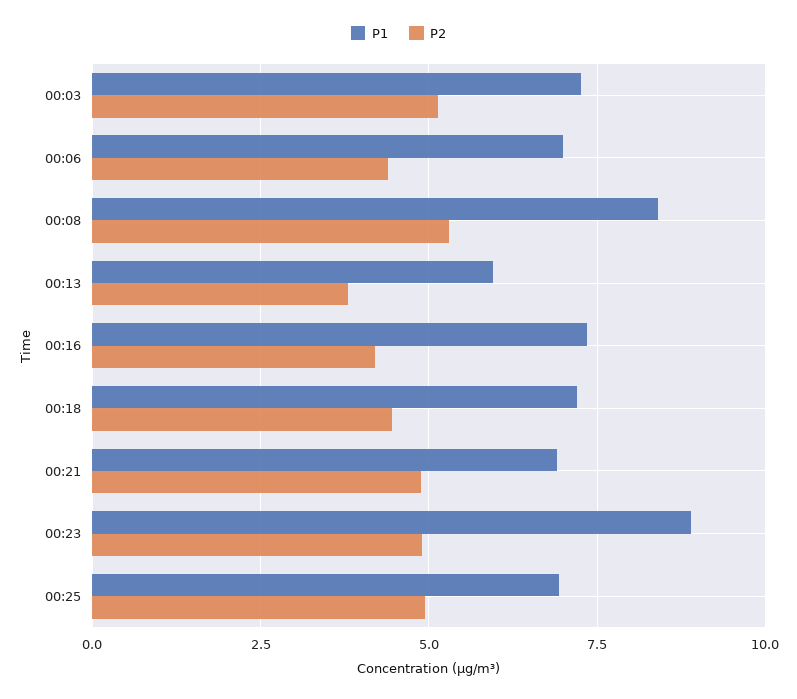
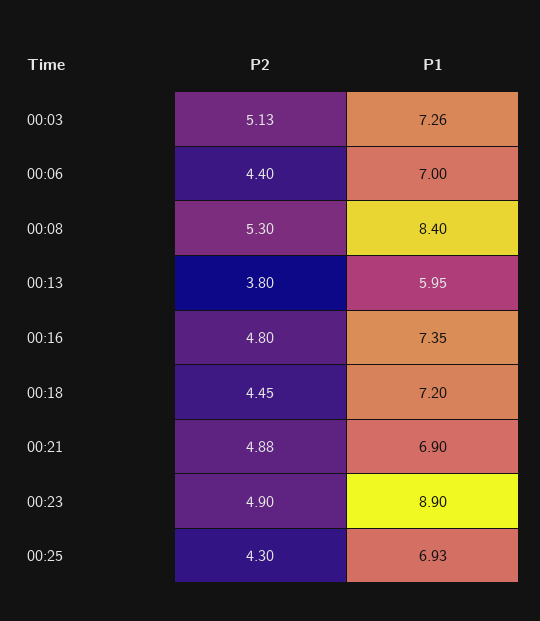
P2, 00:16: 4.25 -> 4.8
P2, 00:25: 5 -> 4.3

